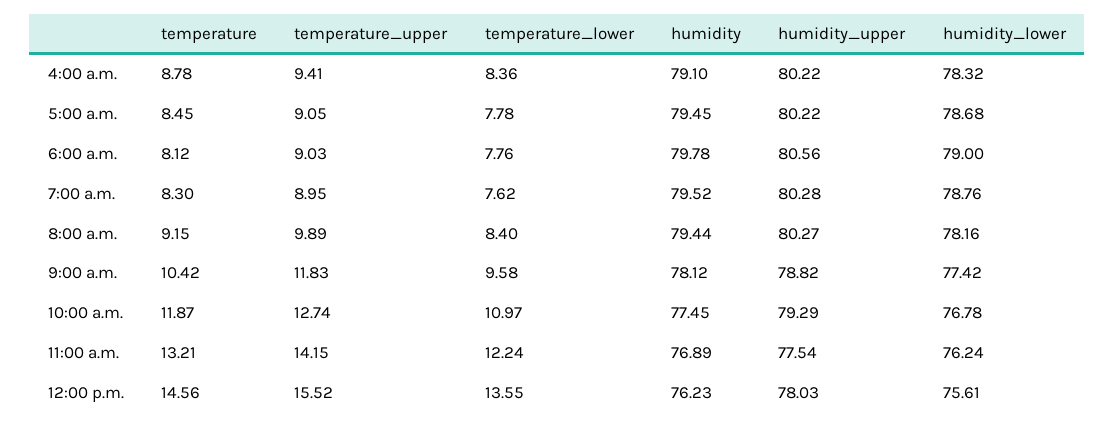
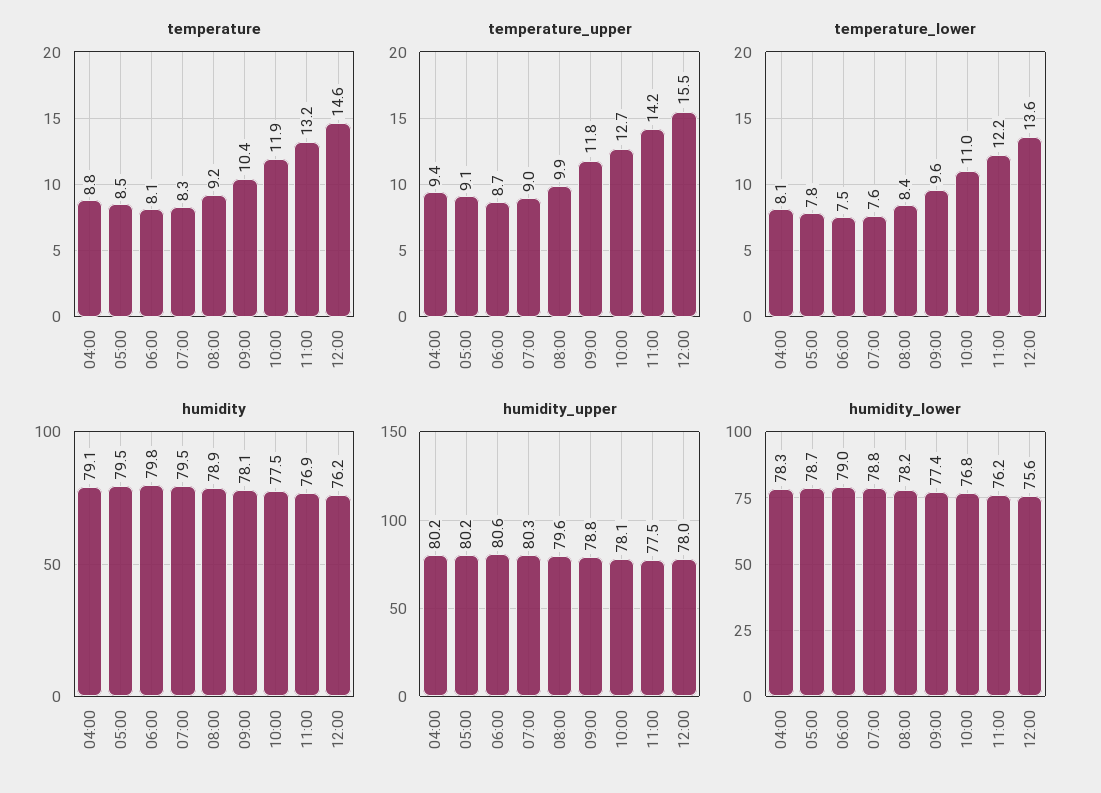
temperature_lower, 4:00 a.m.: 8.36 -> 8.1
temperature_upper, 6:00 a.m.: 9.03 -> 8.7
temperature_lower, 6:00 a.m.: 7.76 -> 7.5
humidity, 8:00 a.m.: 79.44 -> 78.9
humidity_upper, 8:00 a.m.: 80.27 -> 79.6
humidity_upper, 10:00 a.m.: 79.29 -> 78.1

